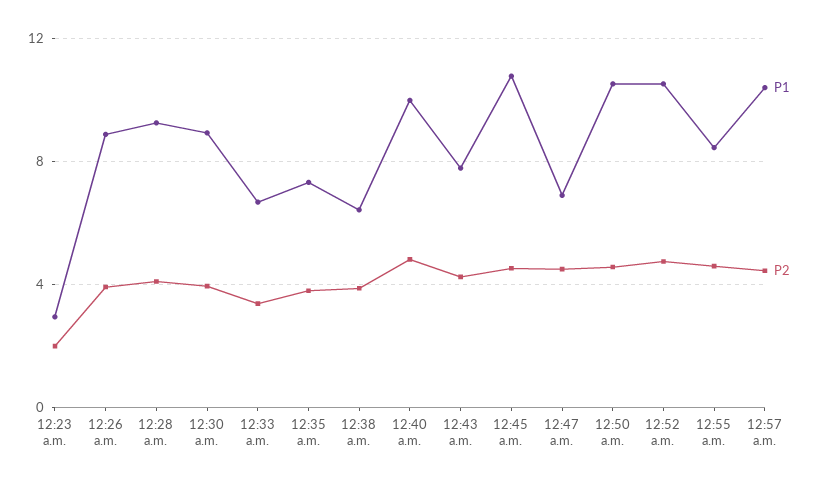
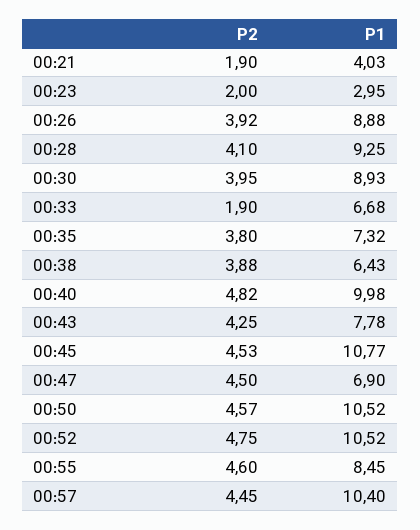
P2, 12:33 a.m.: 3.5 -> 1.9
P2, 00:21: none -> 1.9
P1, 00:21: none -> 4.03

